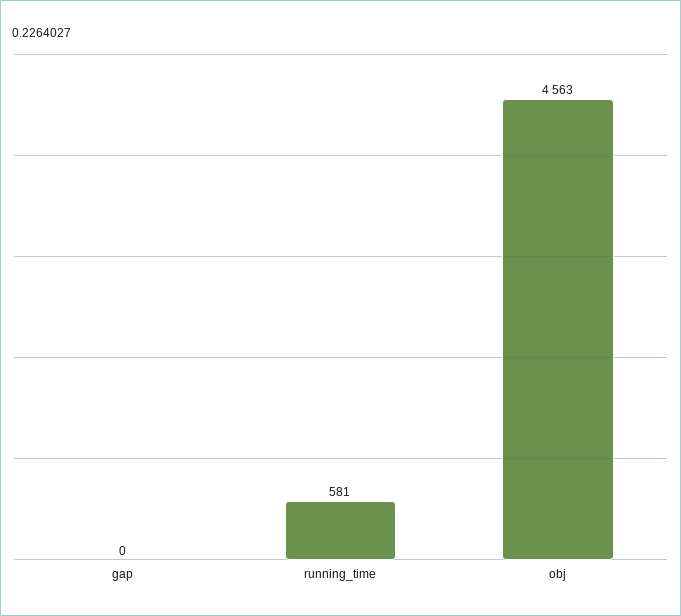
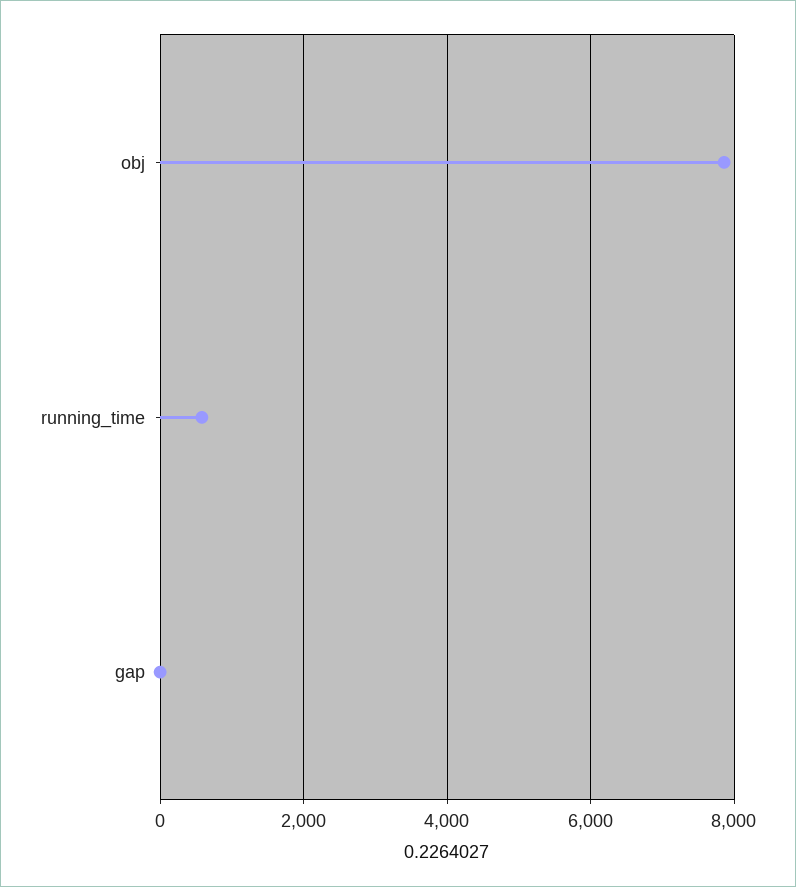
obj: 4563 -> 7800

